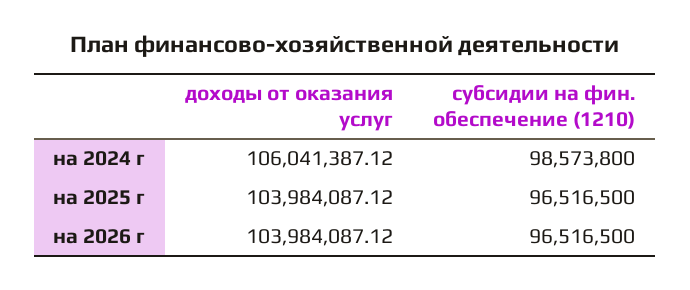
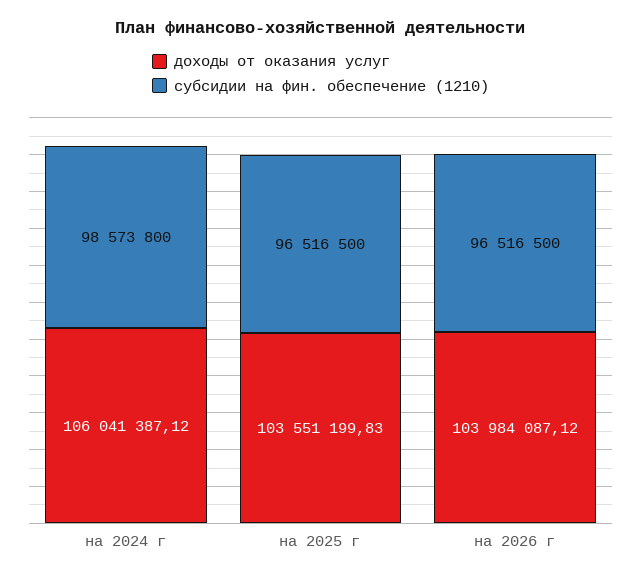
доходы от оказания услуг, на 2025 г: 103984087.12 -> 103551199.83

